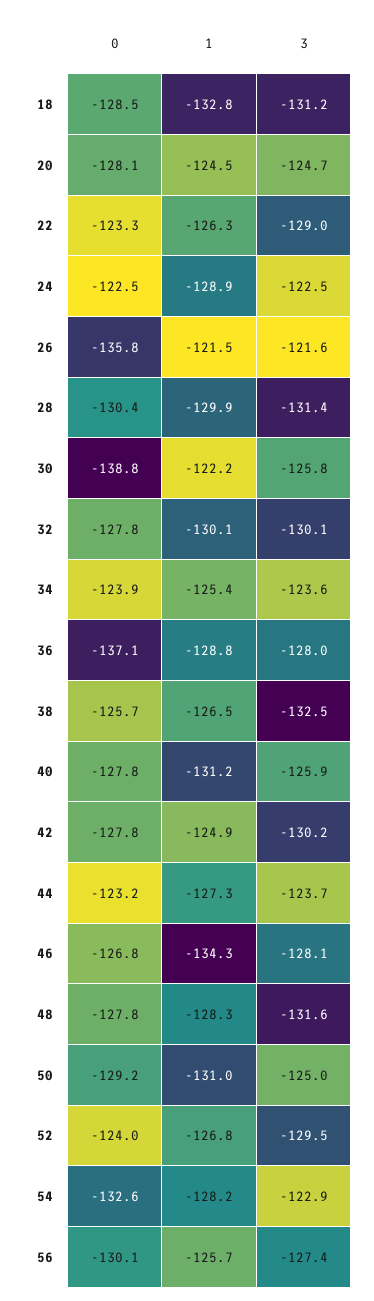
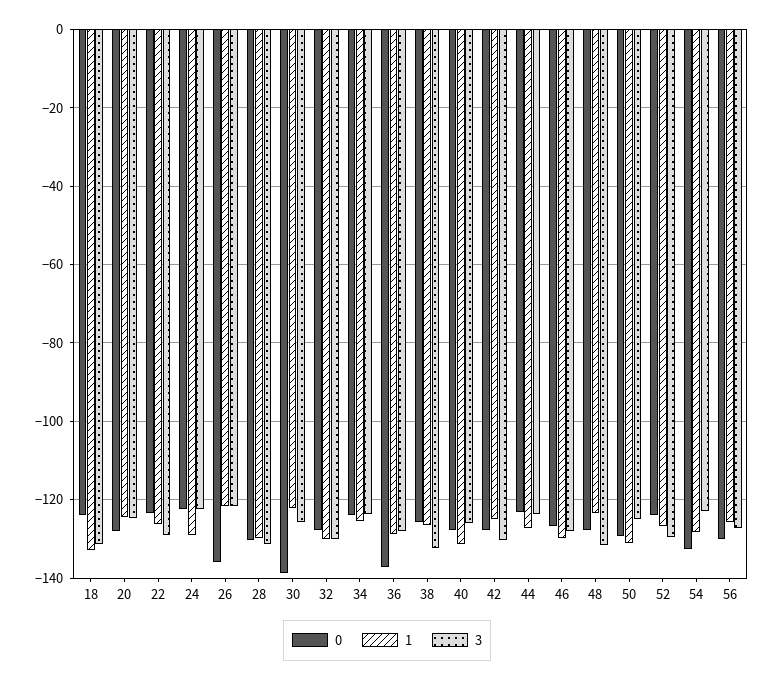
0, 18: -128.5 -> -124
1, 46: -134.3 -> -130
1, 48: -128.3 -> -124

